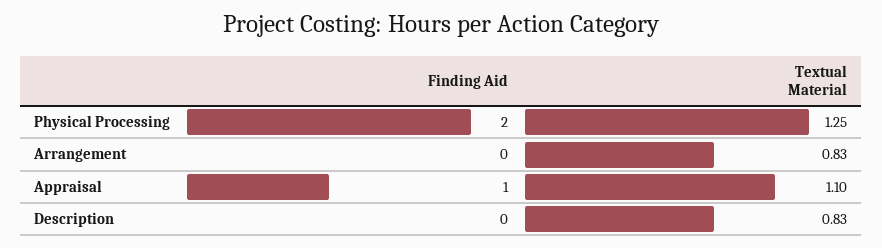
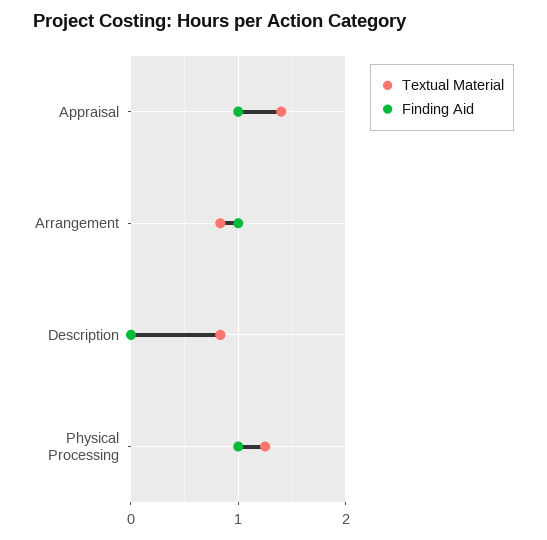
Finding Aid, Physical Processing: 2 -> 1
Finding Aid, Arrangement: 0 -> 1
Textual Material, Appraisal: 1.1 -> 1.4

